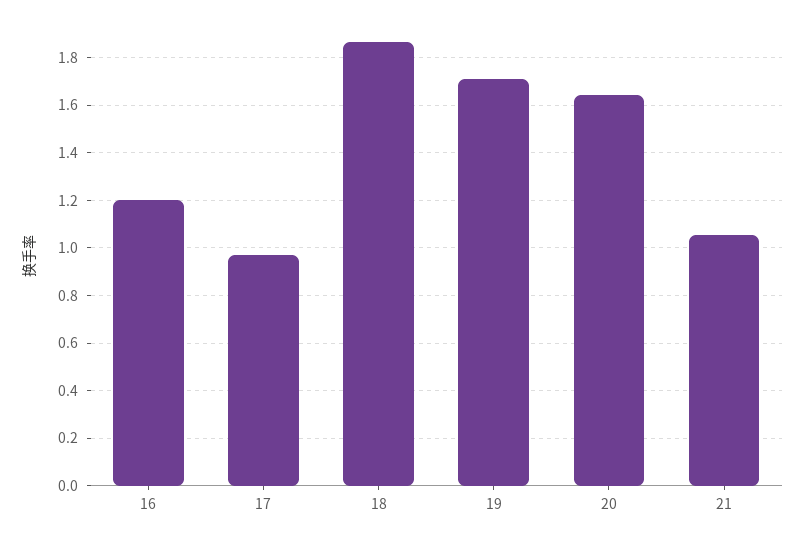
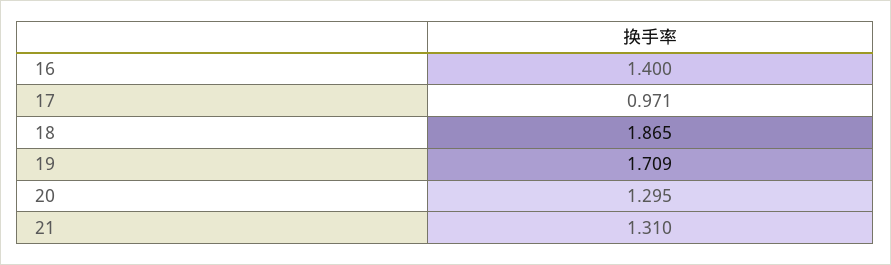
16: 1.2 -> 1.4
20: 1.65 -> 1.295
21: 1.05 -> 1.31

